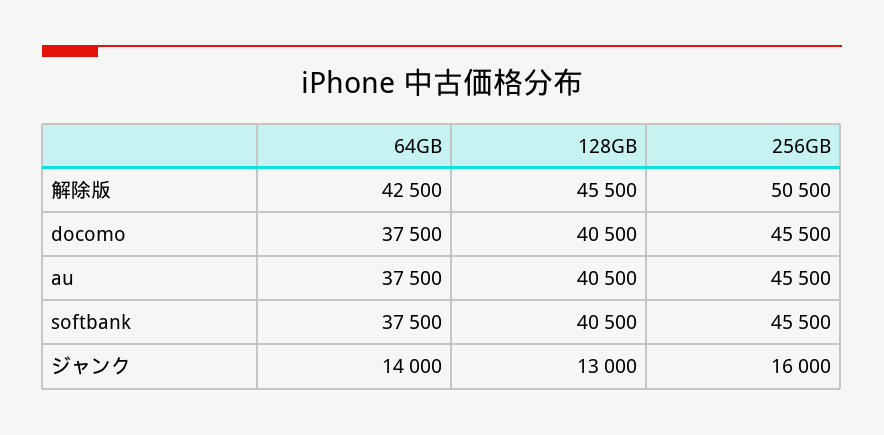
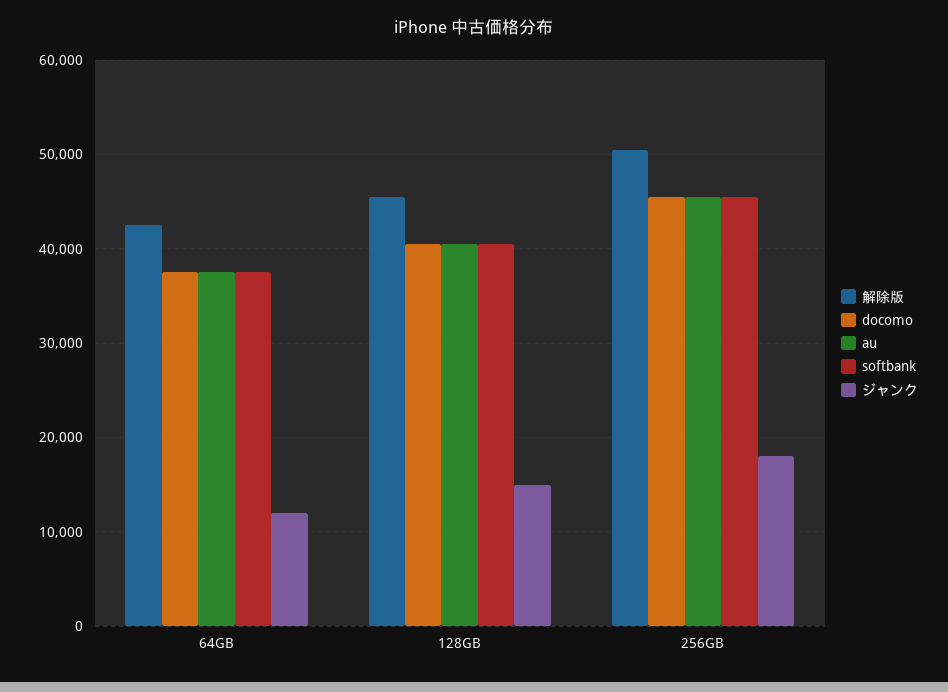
ジャンク, 64GB: 14000 -> 12000
ジャンク, 128GB: 13000 -> 15000
ジャンク, 256GB: 16000 -> 18000

